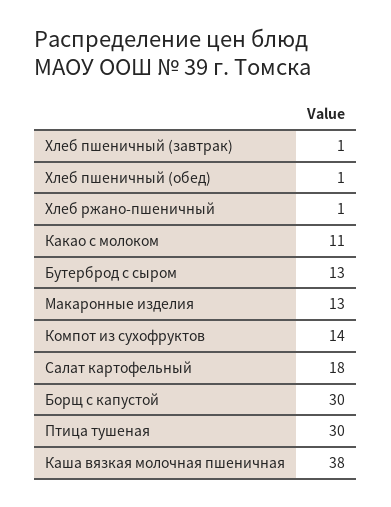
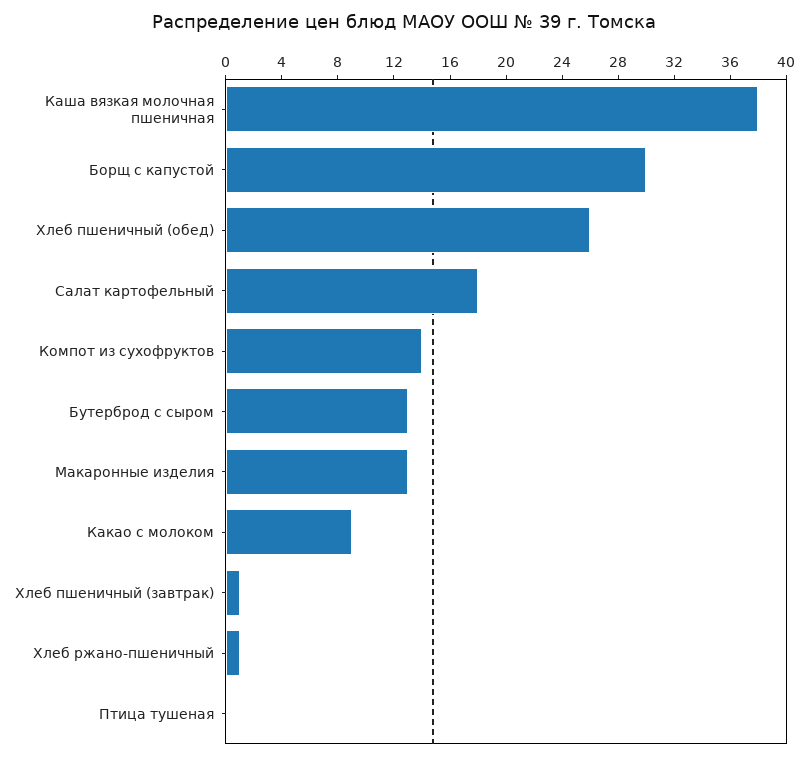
Хлеб пшеничный (обед): 1 -> 26
Какао с молоком: 11 -> 9
Птица тушеная: 30 -> 0

